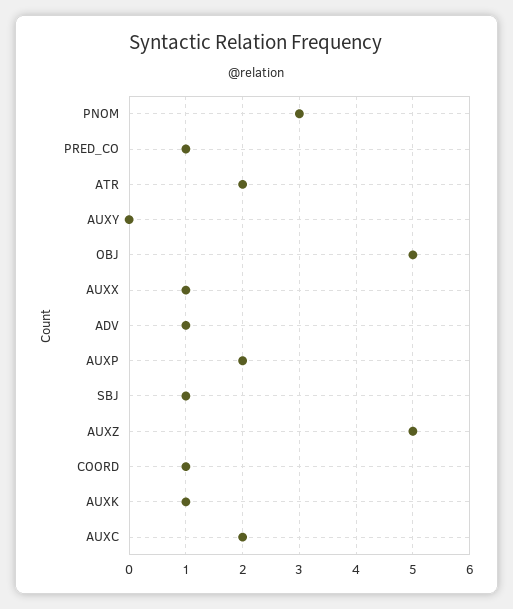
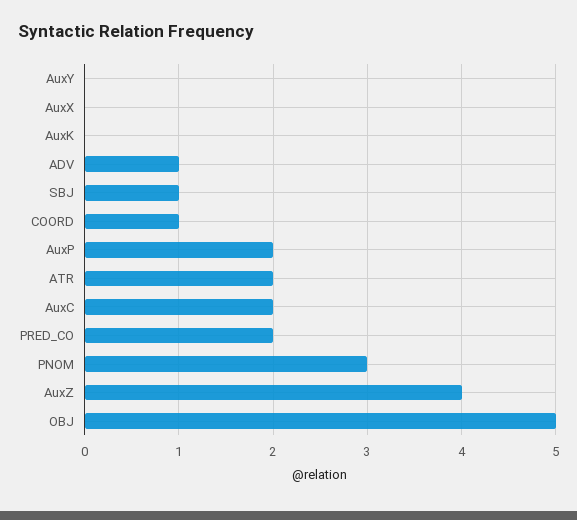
PRED_CO: 1 -> 2
AUXX: 1 -> 0
AUXZ: 5 -> 4
AUXK: 1 -> 0

